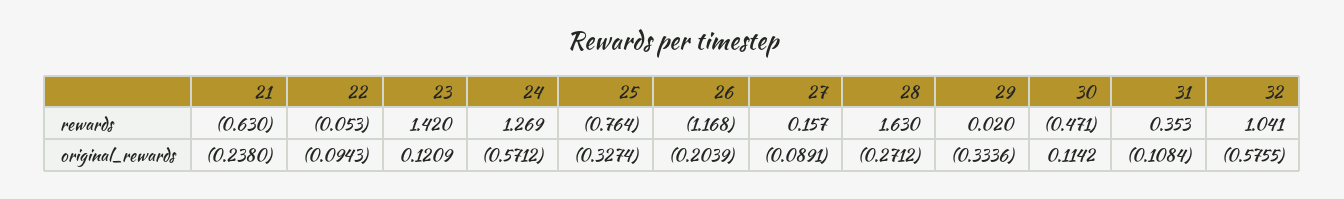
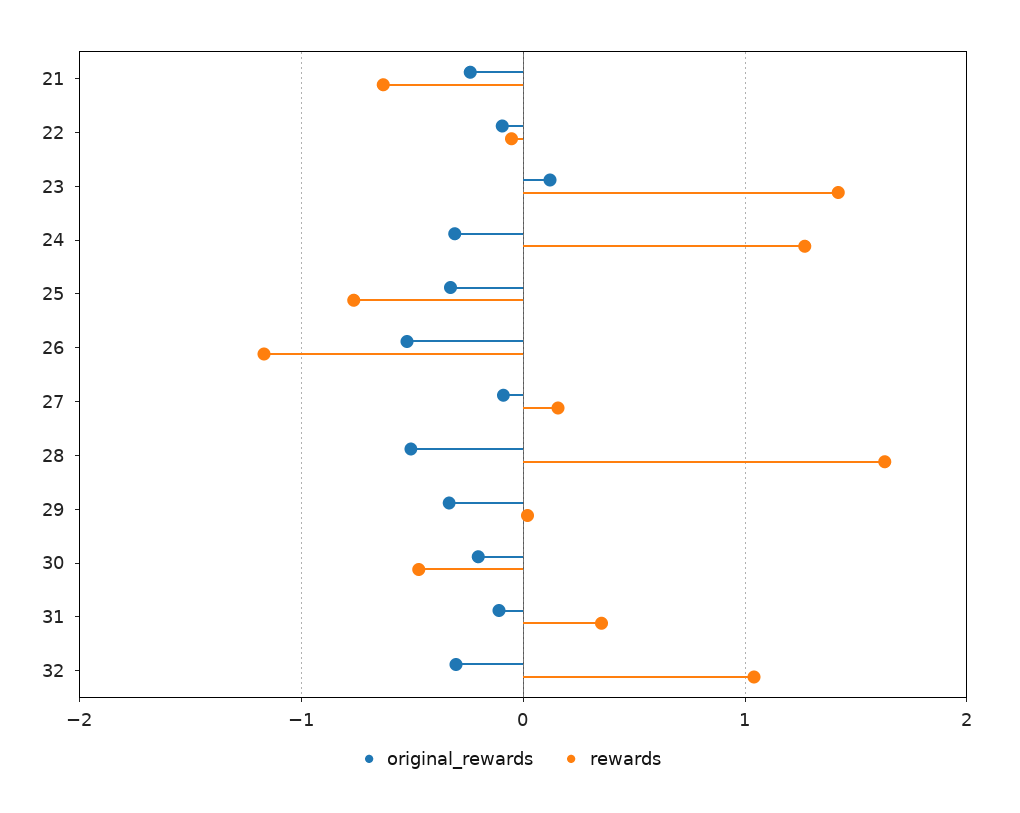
original_rewards, 24: -0.5712 -> -0.3
original_rewards, 26: -0.2039 -> -0.5
original_rewards, 28: -0.2712 -> -0.5
original_rewards, 30: 0.1142 -> -0.2
original_rewards, 32: -0.5755 -> -0.3

